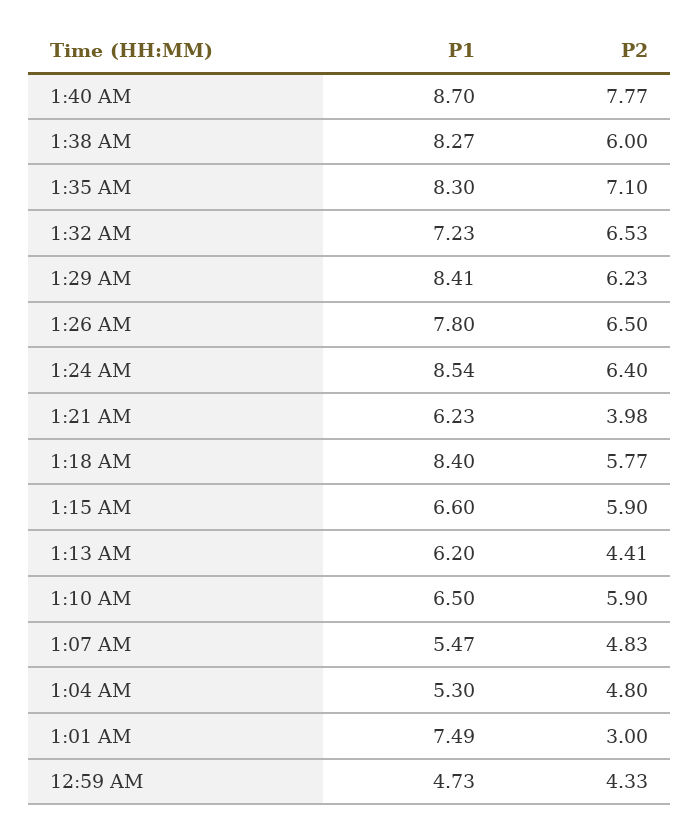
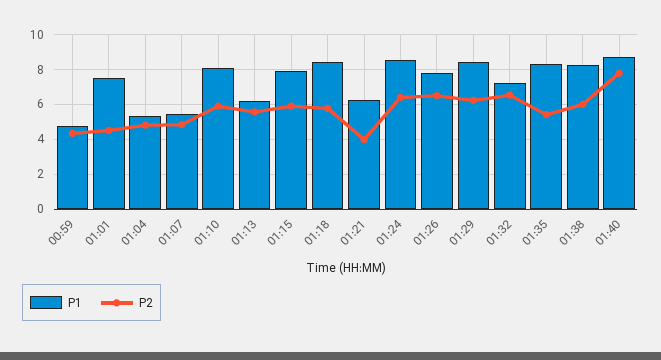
P2, 1:35 AM: 7.1 -> 5.5
P1, 1:15 AM: 6.6 -> 8
P2, 1:13 AM: 4.41 -> 5.5
P1, 1:10 AM: 6.5 -> 8
P2, 1:01 AM: 3 -> 4.5

